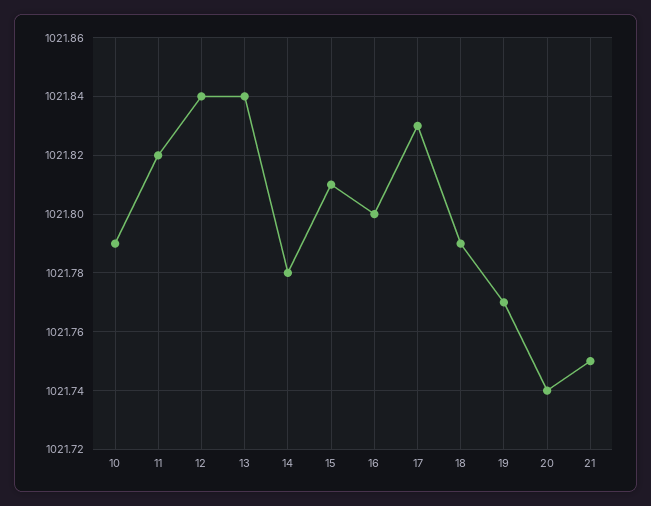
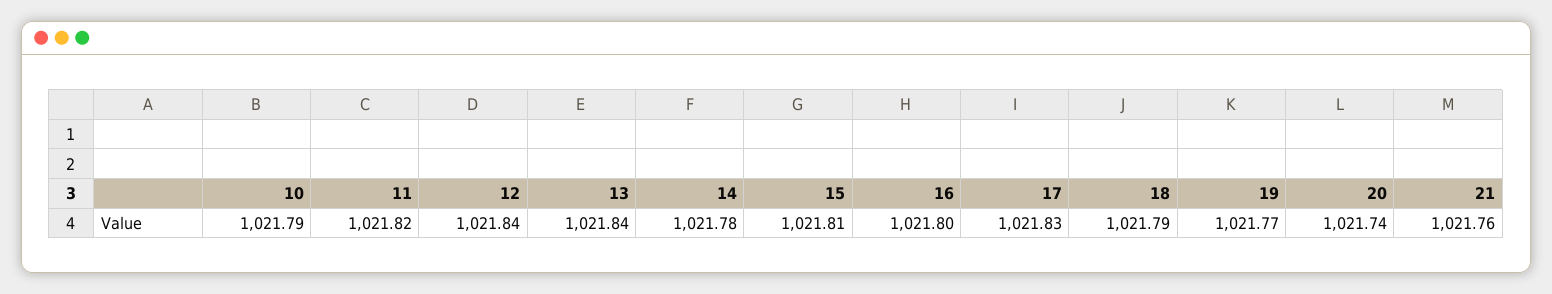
21: 1021.75 -> 1021.76

